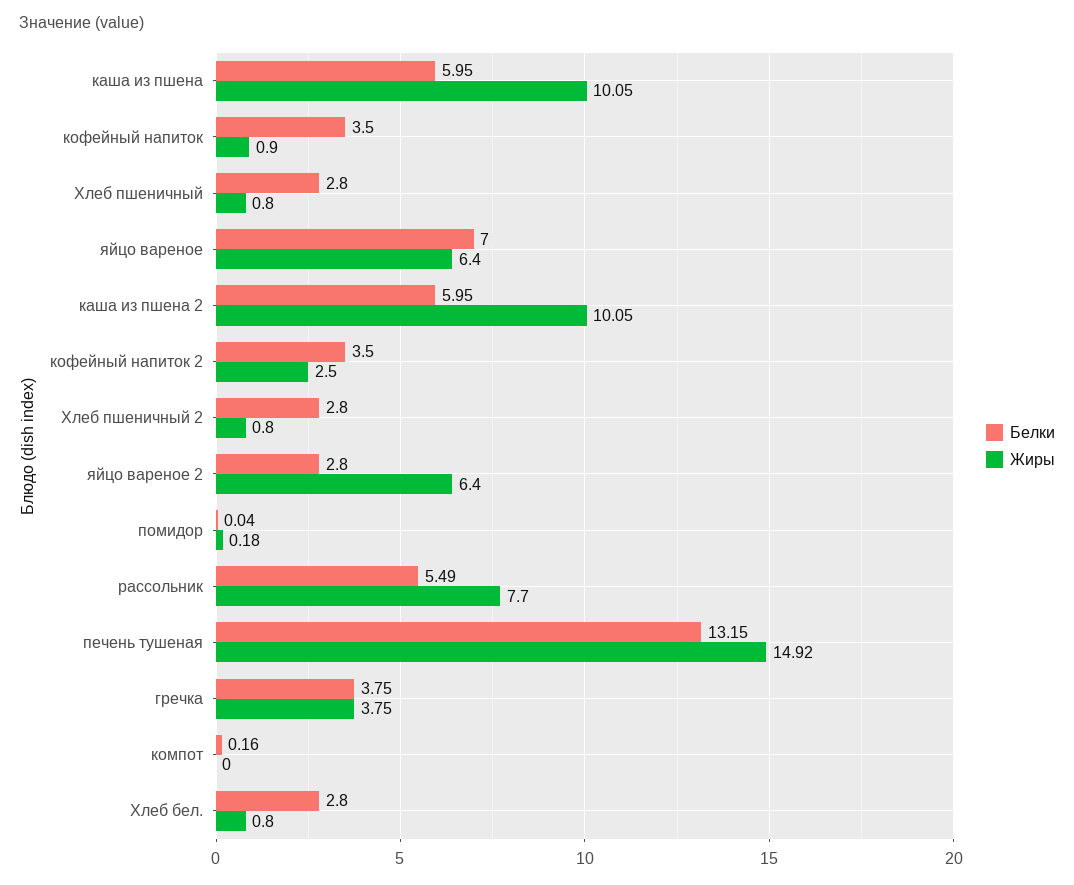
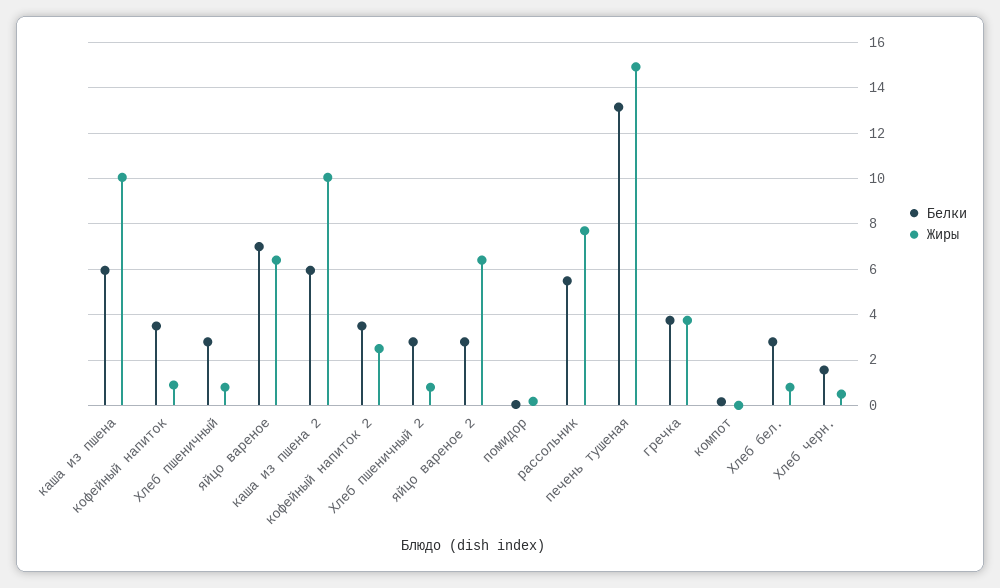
Белки, Хлеб черн.: none -> 1.5
Жиры, Хлеб черн.: none -> 0.5

